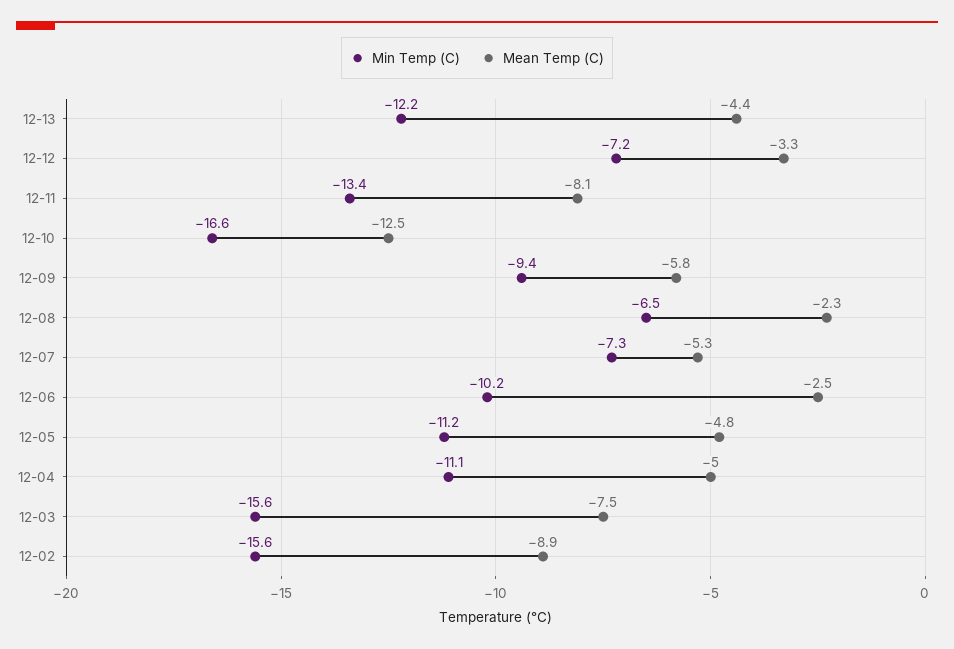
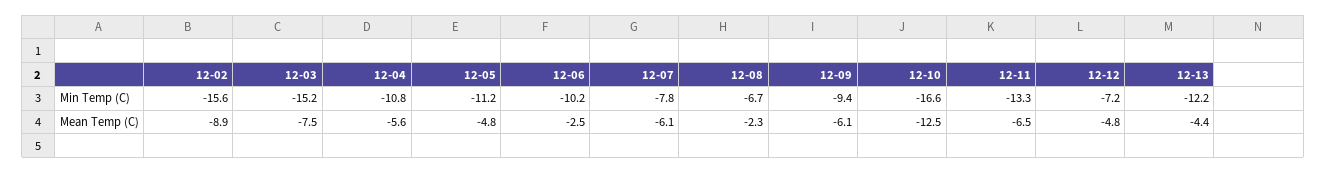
Mean Temp (C), 12-12: -3.3 -> -4.8
Min Temp (C), 12-11: -13.4 -> -13.3
Mean Temp (C), 12-11: -8.1 -> -6.5
Mean Temp (C), 12-09: -5.8 -> -6.1
Min Temp (C), 12-08: -6.5 -> -6.7
Min Temp (C), 12-07: -7.3 -> -7.8
Mean Temp (C), 12-07: -5.3 -> -6.1
Min Temp (C), 12-04: -11.1 -> -10.8
Mean Temp (C), 12-04: -5 -> -5.6
Min Temp (C), 12-03: -15.6 -> -15.2

